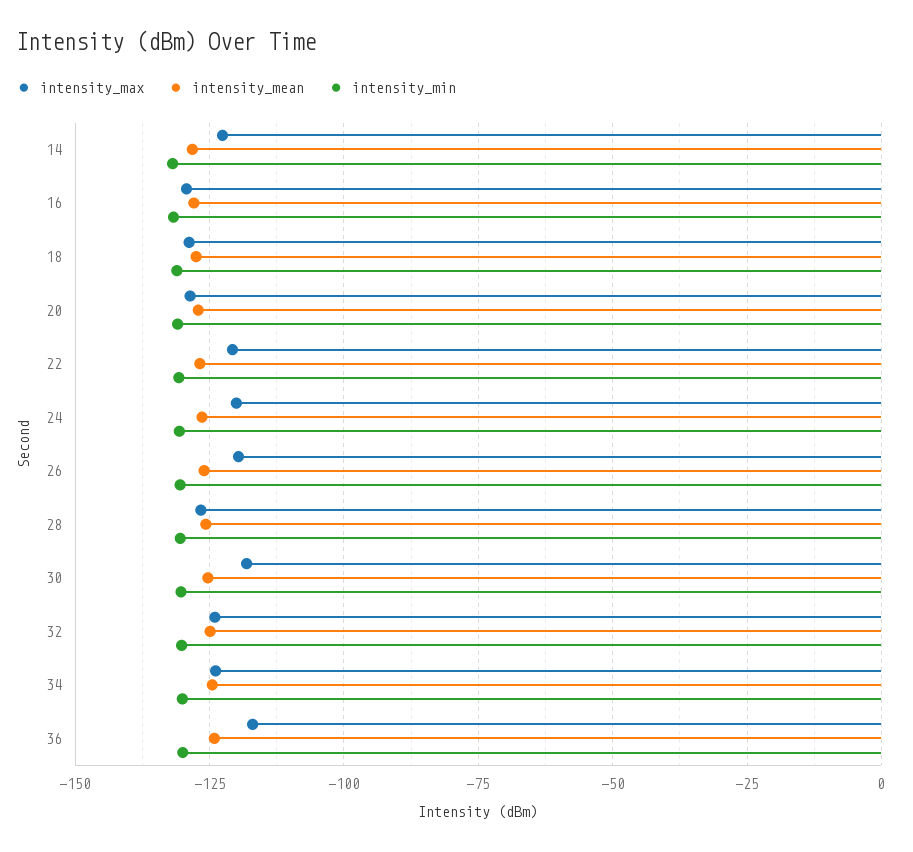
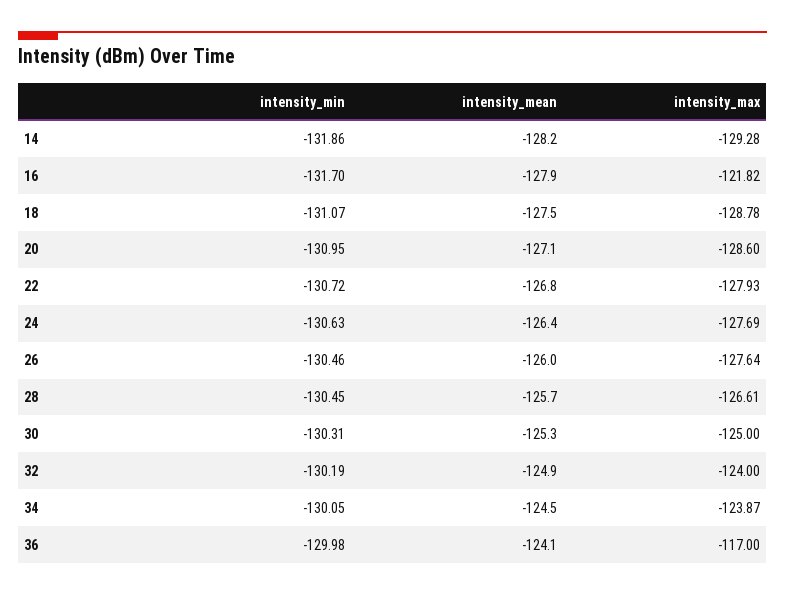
intensity_max, 14: -122.5 -> -129.28
intensity_max, 16: -130 -> -121.82
intensity_max, 22: -120 -> -127.93
intensity_max, 24: -120 -> -127.69
intensity_max, 26: -120 -> -127.64
intensity_max, 30: -117.5 -> -125

